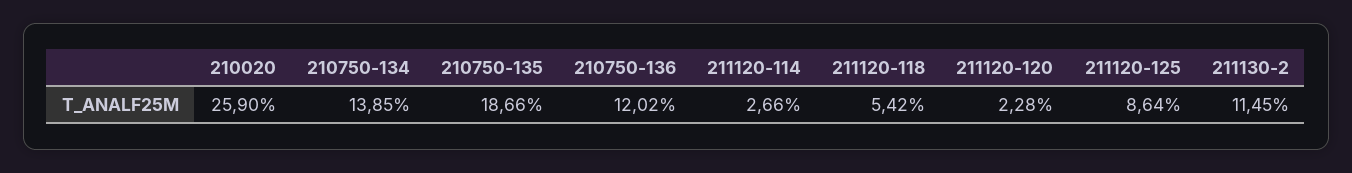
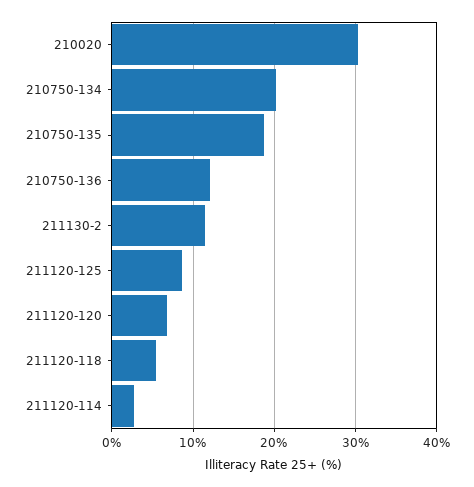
210020: 25.9 -> 30
210750-134: 13.85 -> 20
211120-120: 2.28 -> 7

